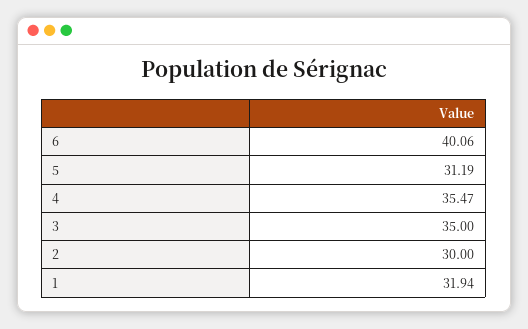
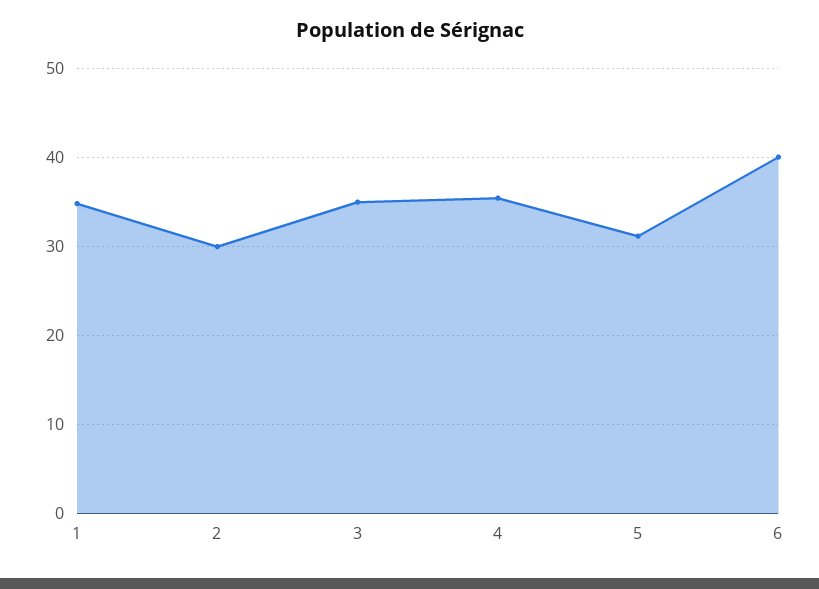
1: 31.94 -> 35

